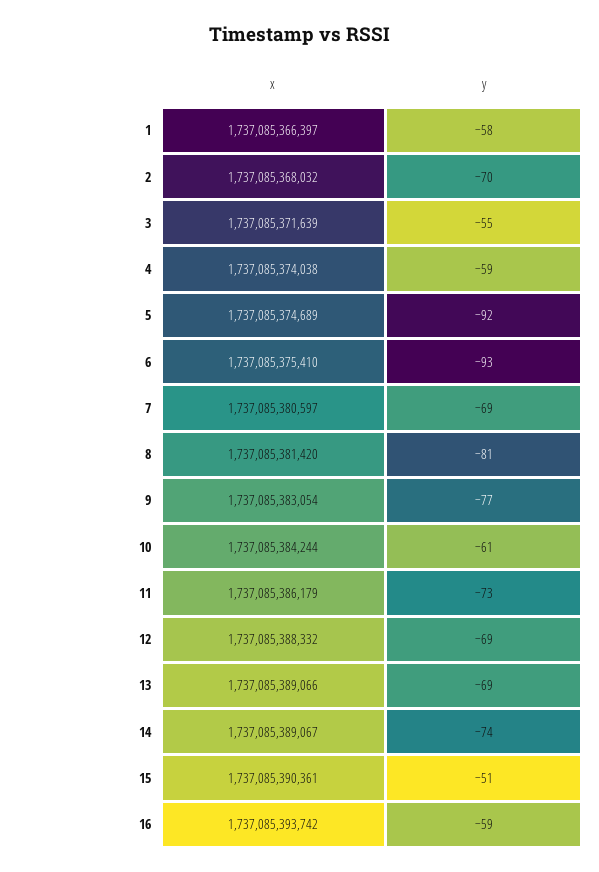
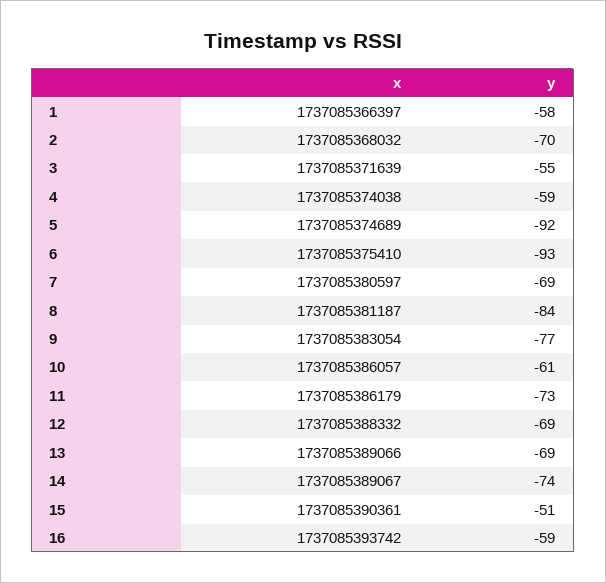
x, 8: 1737085381420 -> 1737085381187
y, 8: -81 -> -84
x, 10: 1737085384244 -> 1737085386057

